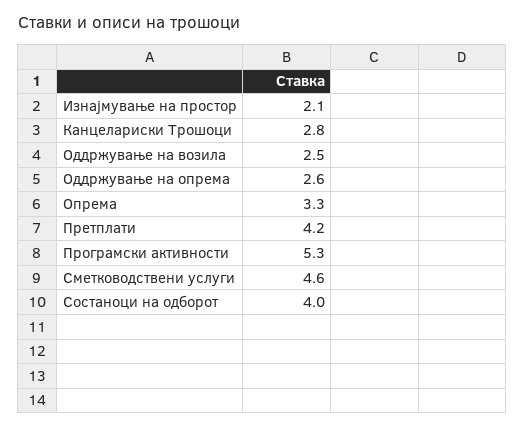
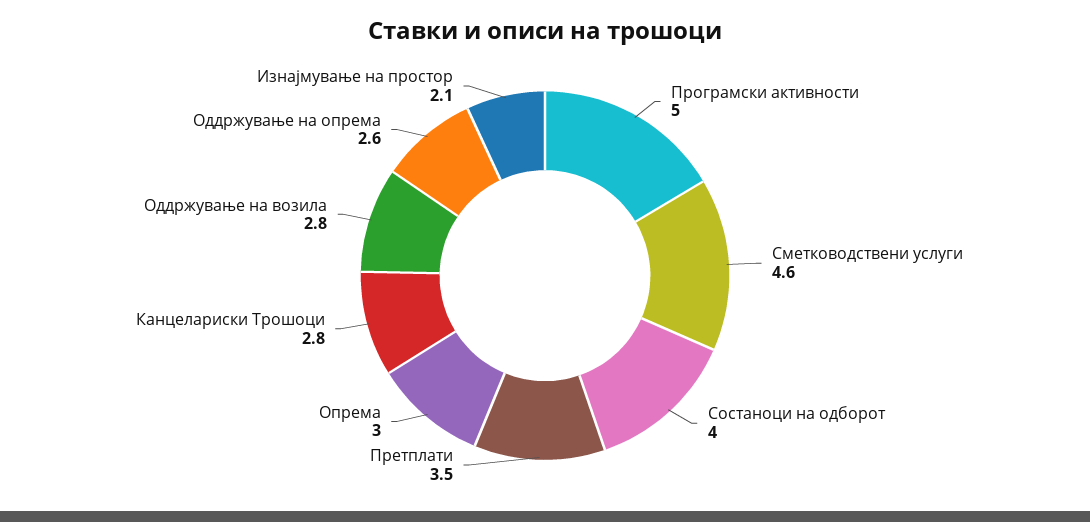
Оддржување на возила: 2.5 -> 2.8
Опрема: 3.3 -> 3
Претплати: 4.2 -> 3.5
Програмски активности: 5.3 -> 5

